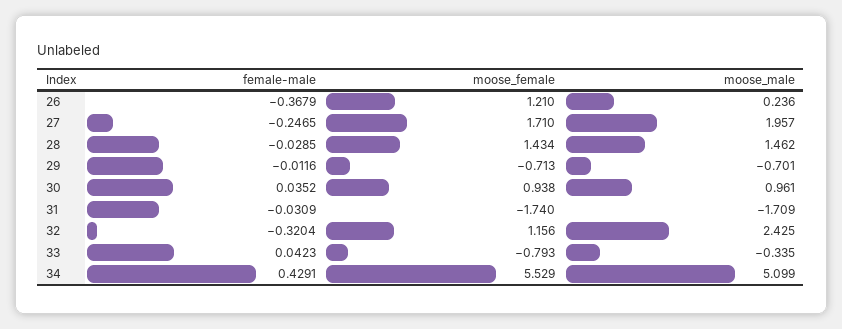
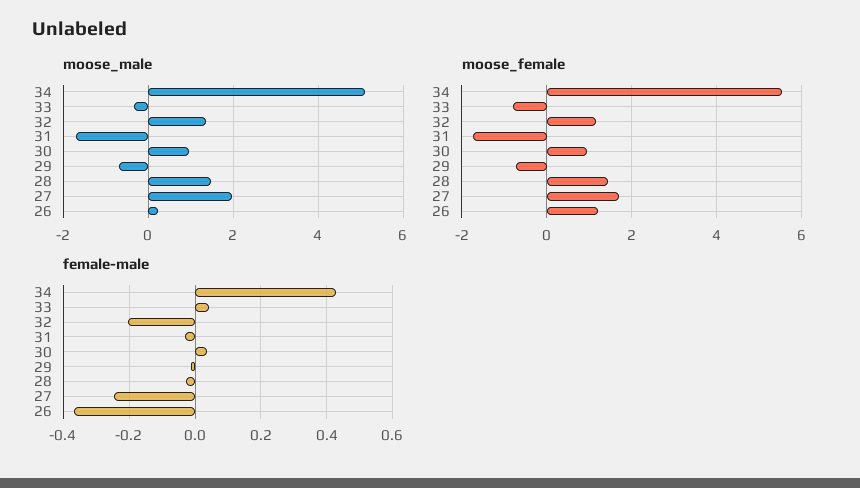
female-male, 32: -0.3204 -> -0.2
moose_male, 32: 2.425 -> 1.4

